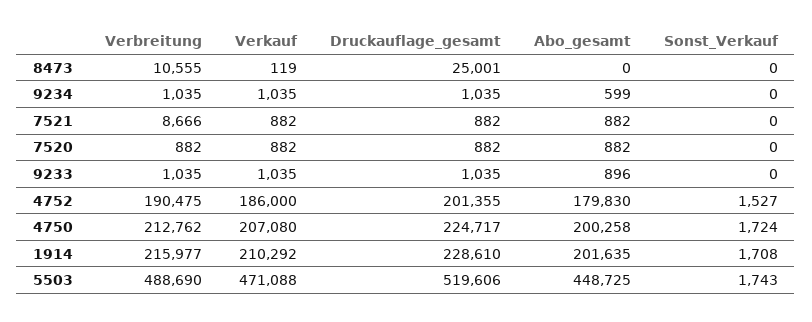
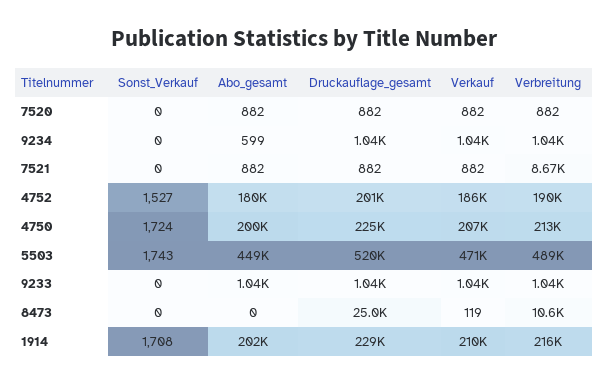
Abo_gesamt, 9233: 896 -> 1040

